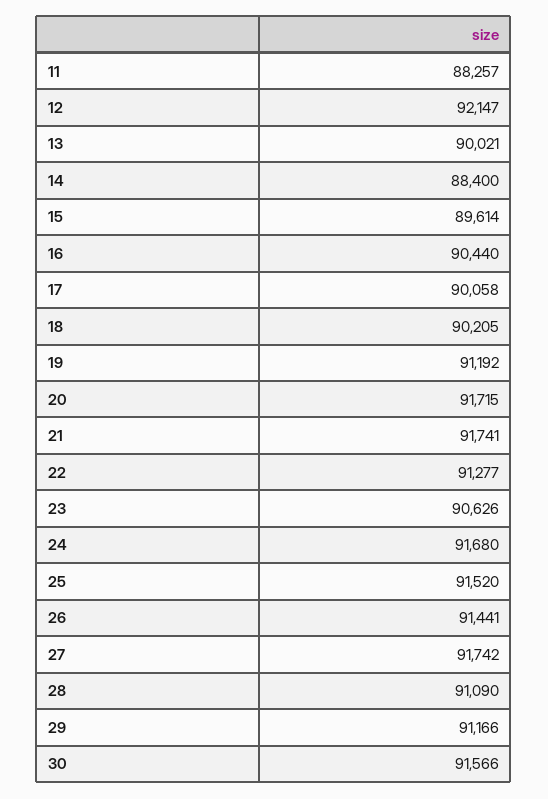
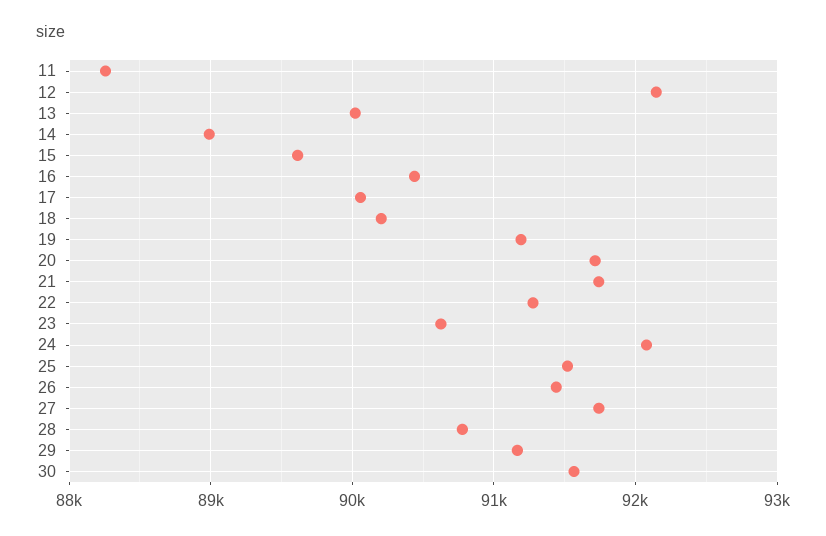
14: 88400 -> 89000
24: 91680 -> 92100
28: 91090 -> 90800

